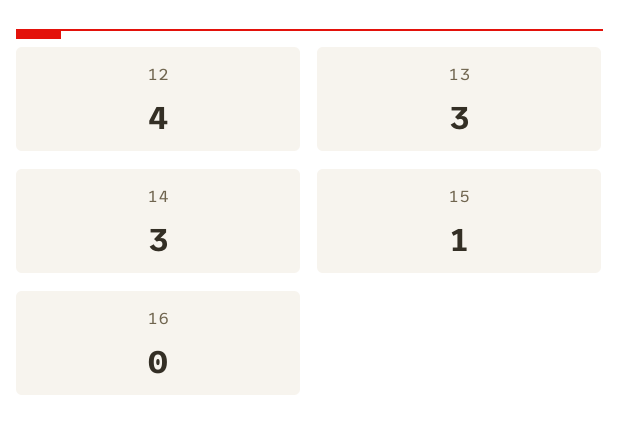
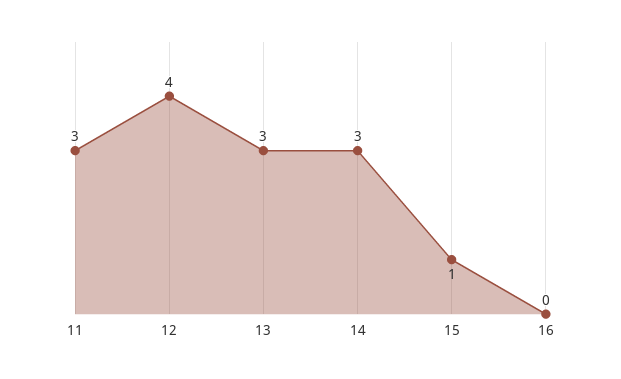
11: none -> 3

